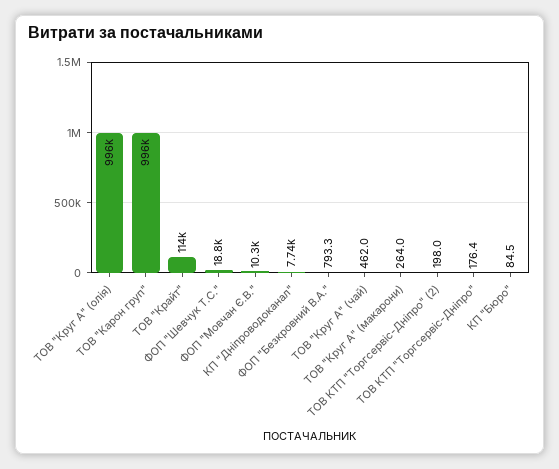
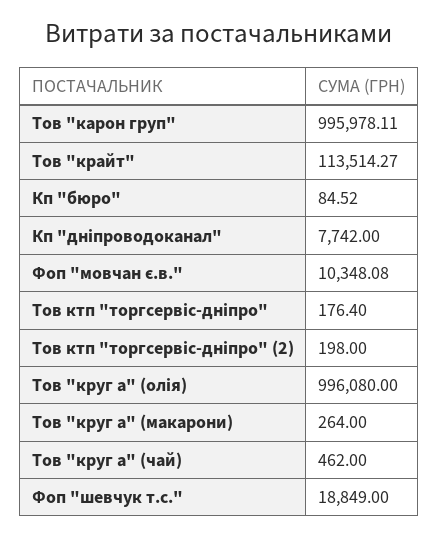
ФОП "Безкровний В.А.": 793.3 -> none

